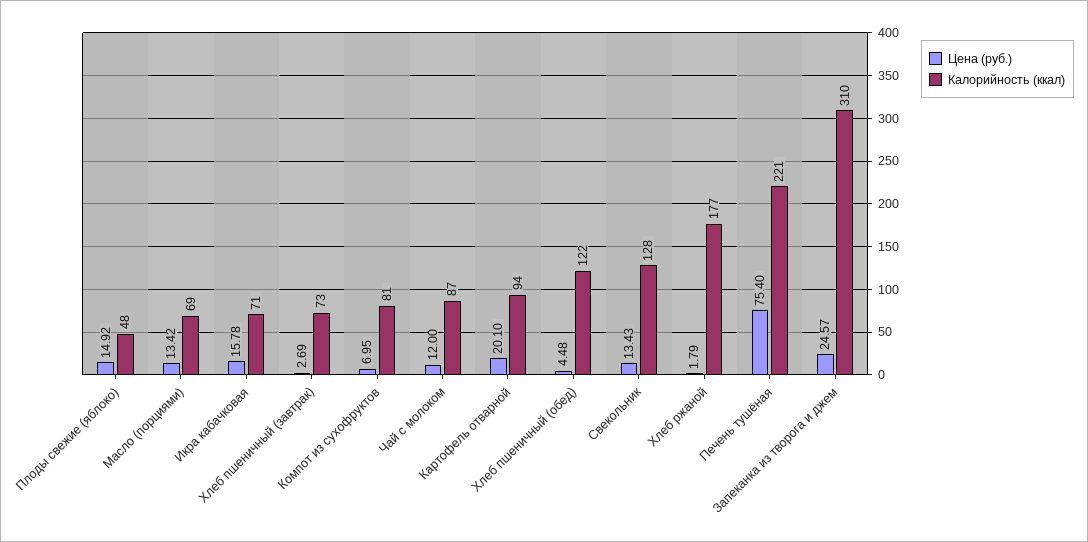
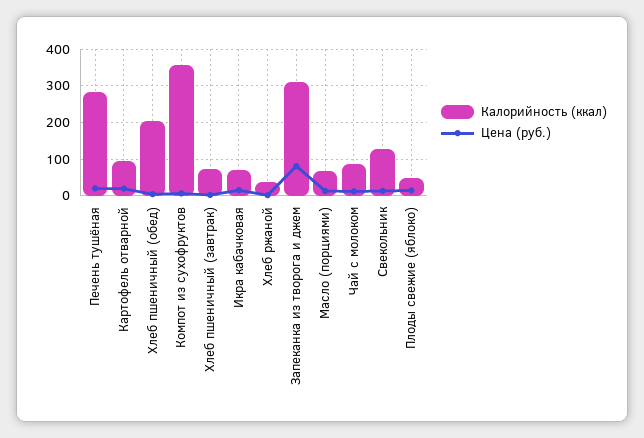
Калорийность (ккал), Компот из сухофруктов: 81 -> 360
Калорийность (ккал), Хлеб пшеничный (обед): 122 -> 200
Калорийность (ккал), Хлеб ржаной: 177 -> 40
Цена (руб.), Печень тушёная: 75.4 -> 20
Калорийность (ккал), Печень тушёная: 221 -> 280
Цена (руб.), Запеканка из творога и джем: 24.57 -> 80

